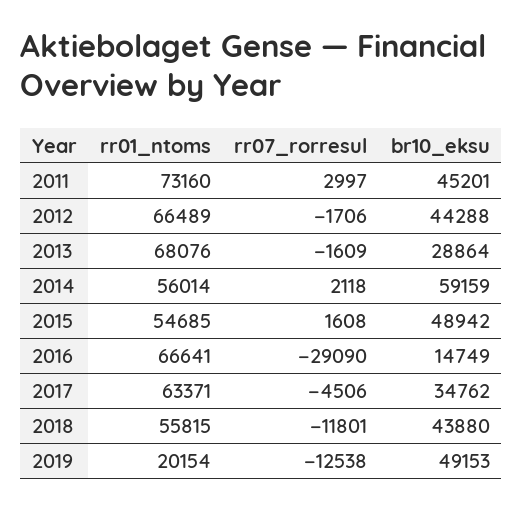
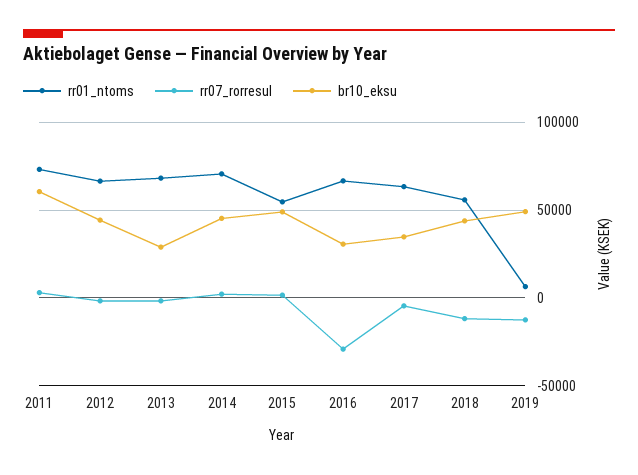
br10_eksu, 2011: 45201 -> 60000
rr01_ntoms, 2014: 56014 -> 70000
br10_eksu, 2014: 59159 -> 45000
br10_eksu, 2016: 14749 -> 30000
rr01_ntoms, 2019: 20154 -> 5000

